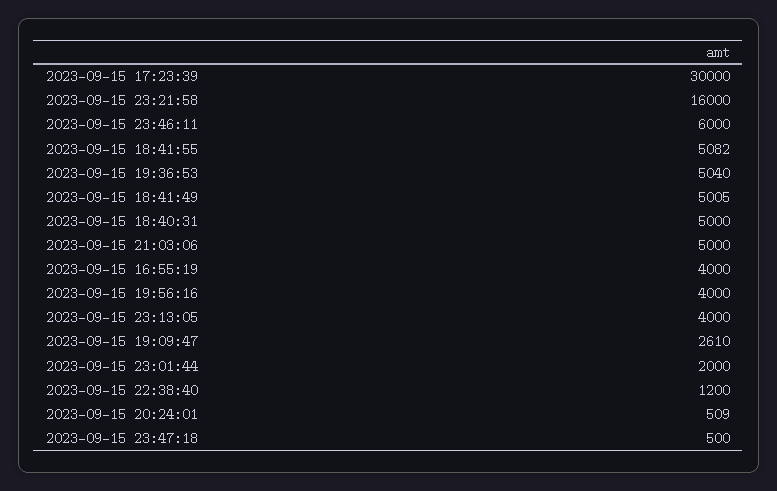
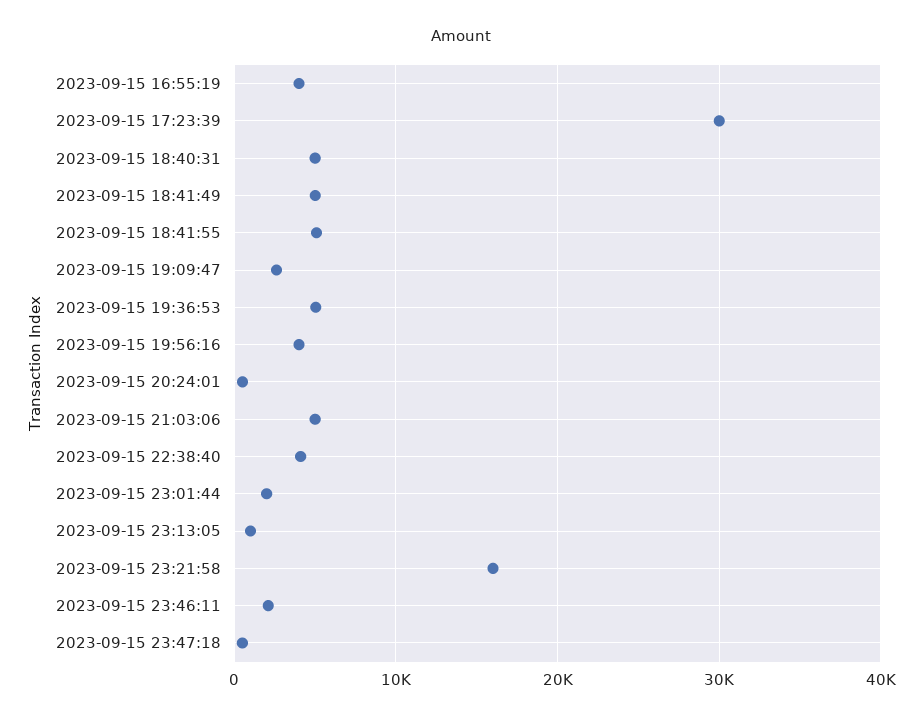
2023-09-15 23:46:11: 6000 -> 2000
2023-09-15 23:13:05: 4000 -> 1000
2023-09-15 22:38:40: 1200 -> 4000

